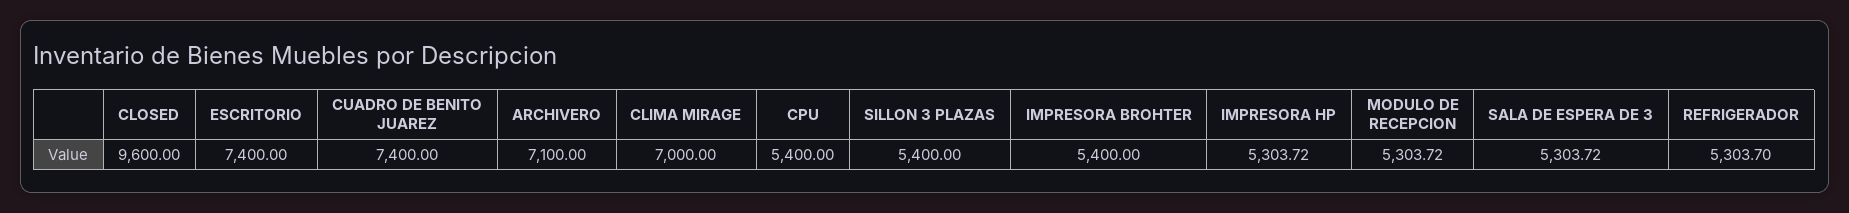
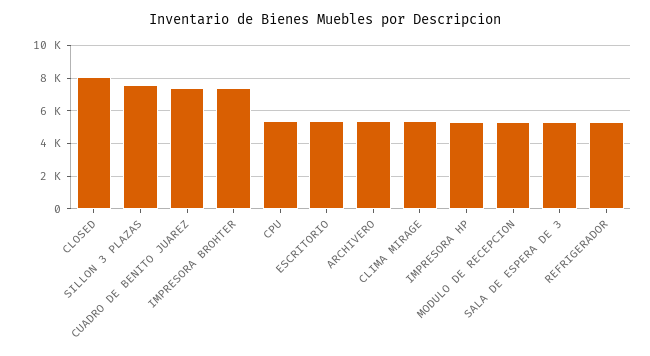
CLOSED: 9600 -> 8000
ESCRITORIO: 7400 -> 5500
ARCHIVERO: 7100 -> 5500
CLIMA MIRAGE: 7000 -> 5500
SILLON 3 PLAZAS: 5400 -> 7500
IMPRESORA BROHTER: 5400 -> 7500

